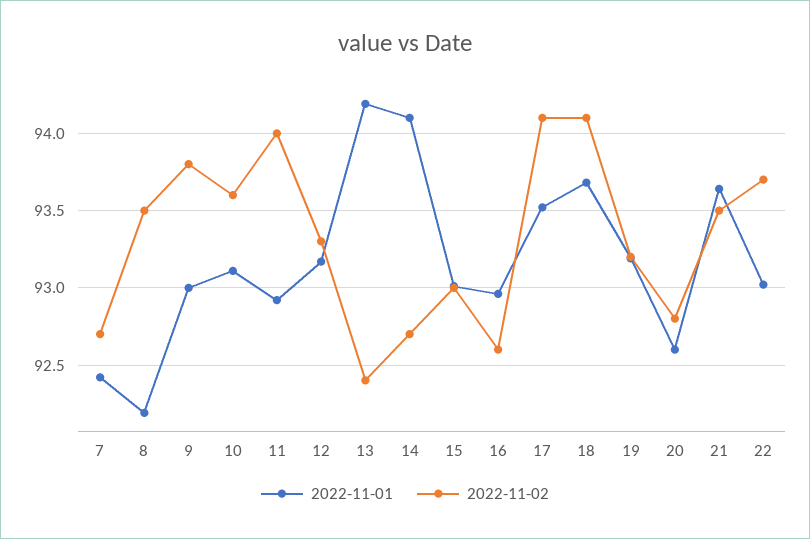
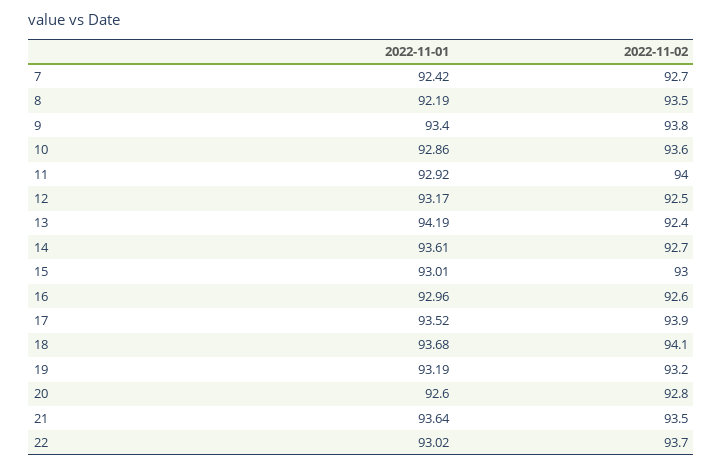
2022-11-01, 9: 93 -> 93.4
2022-11-01, 10: 93.1 -> 92.86
2022-11-02, 12: 93.3 -> 92.5
2022-11-01, 14: 94.1 -> 93.61
2022-11-02, 17: 94.1 -> 93.9

